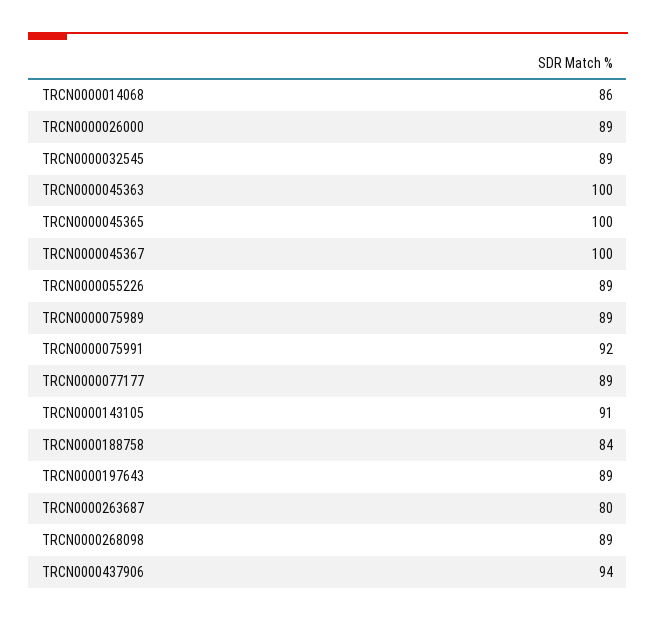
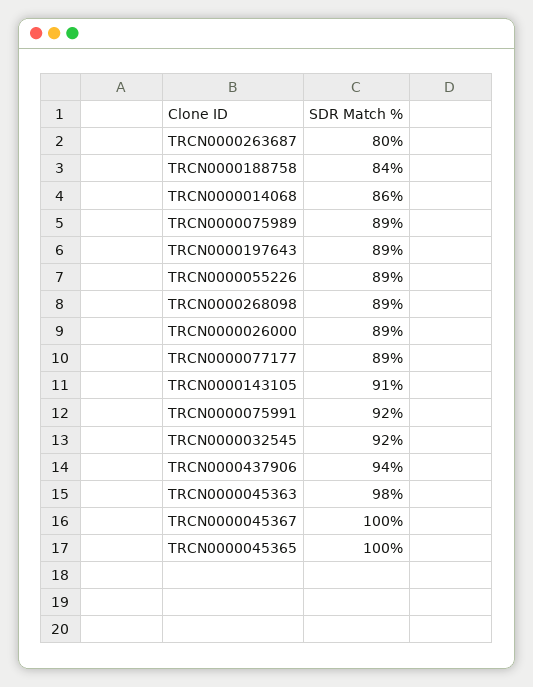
TRCN0000032545: 89 -> 92
TRCN0000045363: 100 -> 98

